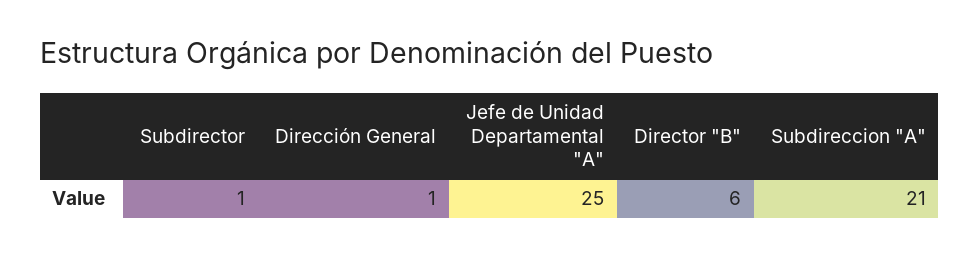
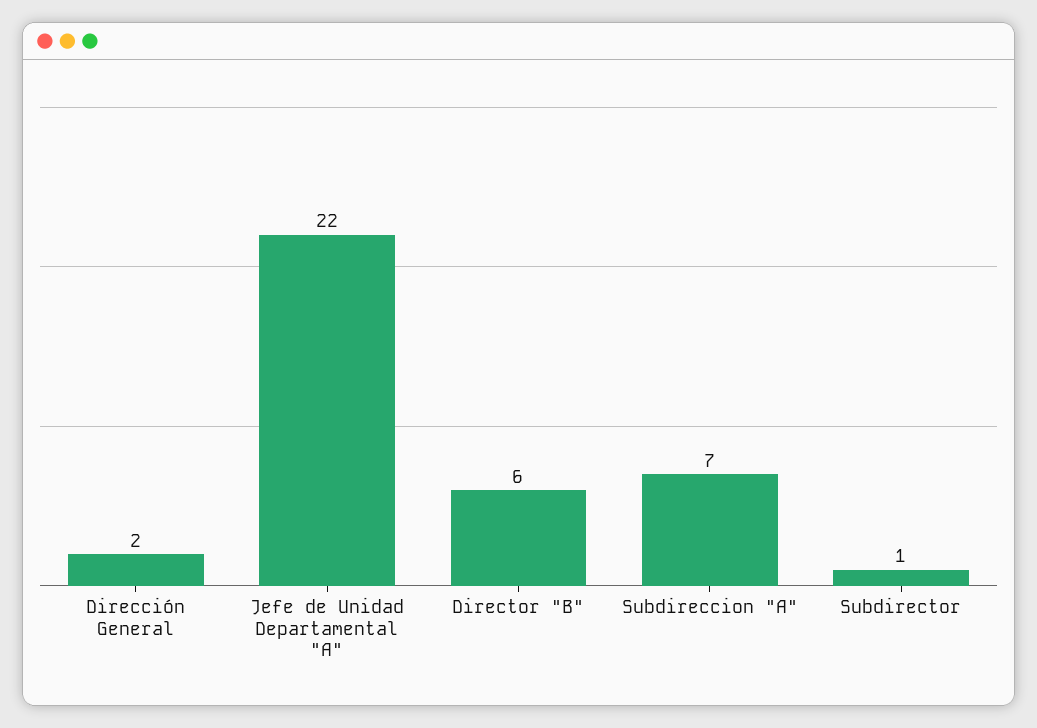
Dirección General: 1 -> 2
Jefe de Unidad Departamental "A": 25 -> 22
Subdireccion "A": 21 -> 7

